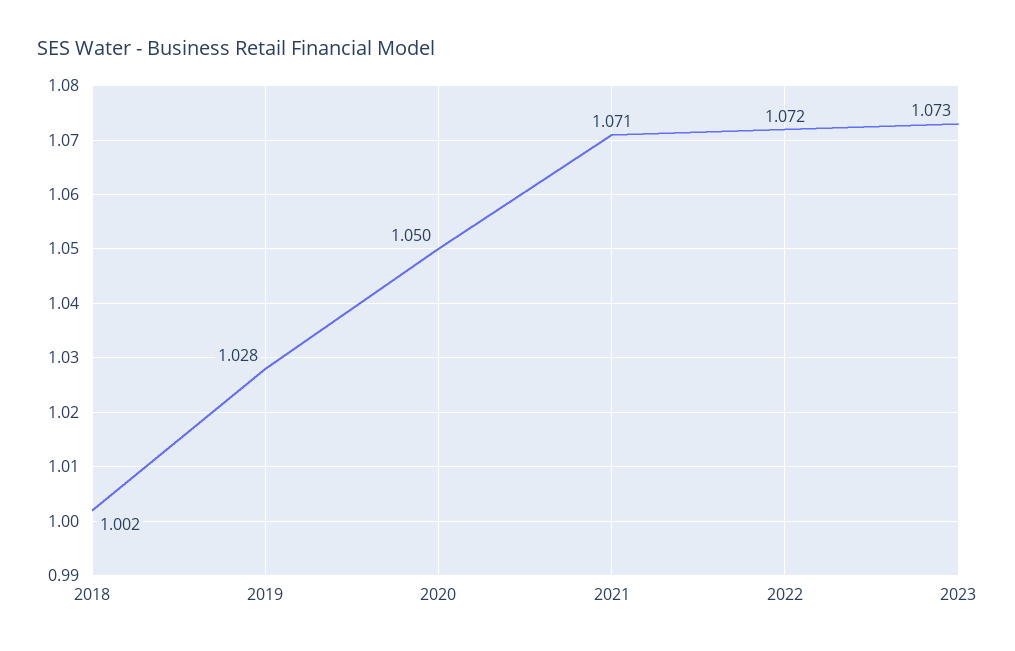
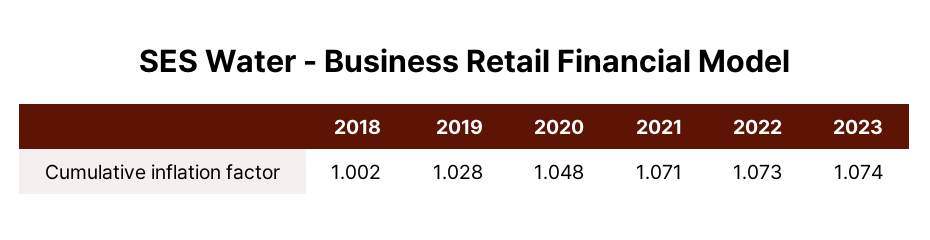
2020: 1.05 -> 1.048
2022: 1.072 -> 1.073
2023: 1.073 -> 1.074

